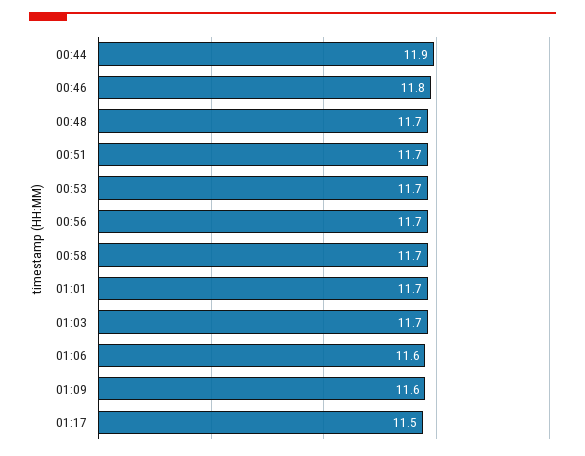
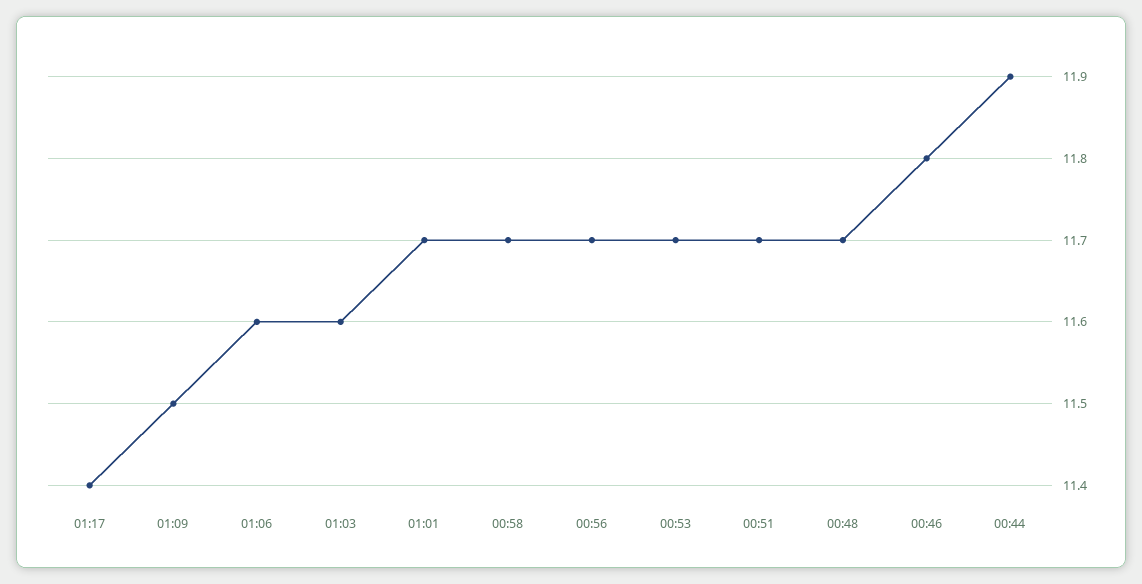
01:03: 11.7 -> 11.6
01:09: 11.6 -> 11.5
01:17: 11.5 -> 11.4

